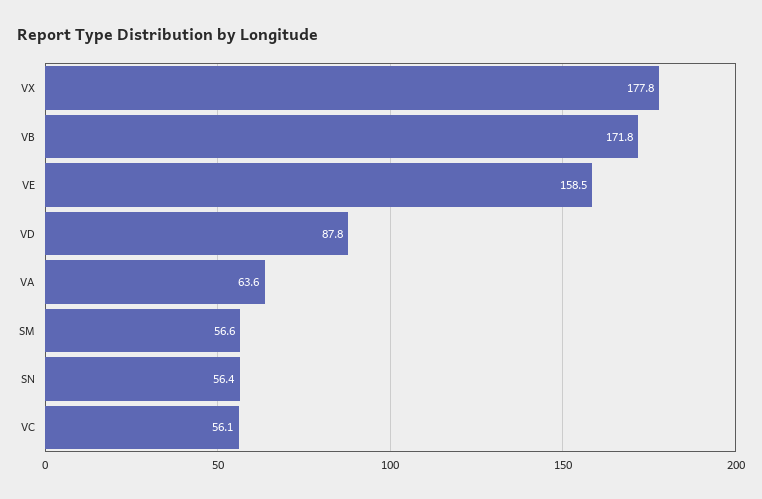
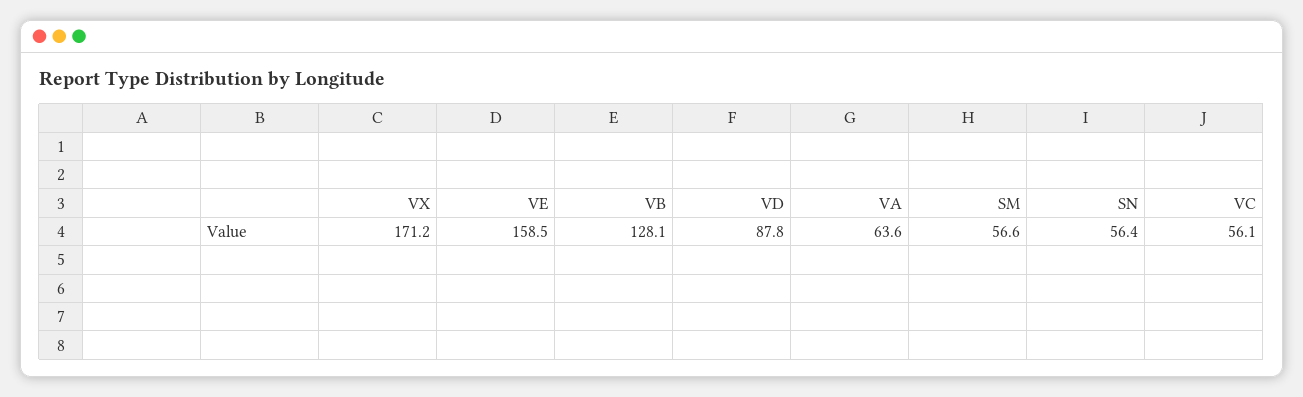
VX: 177.8 -> 171.2
VB: 171.8 -> 128.1

